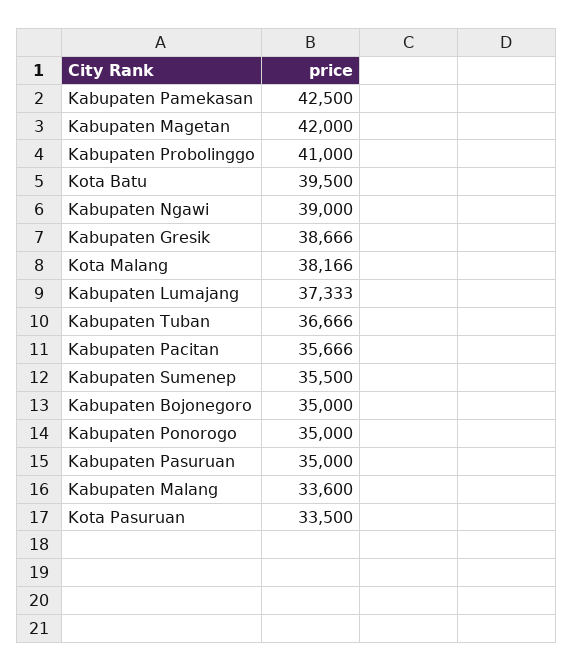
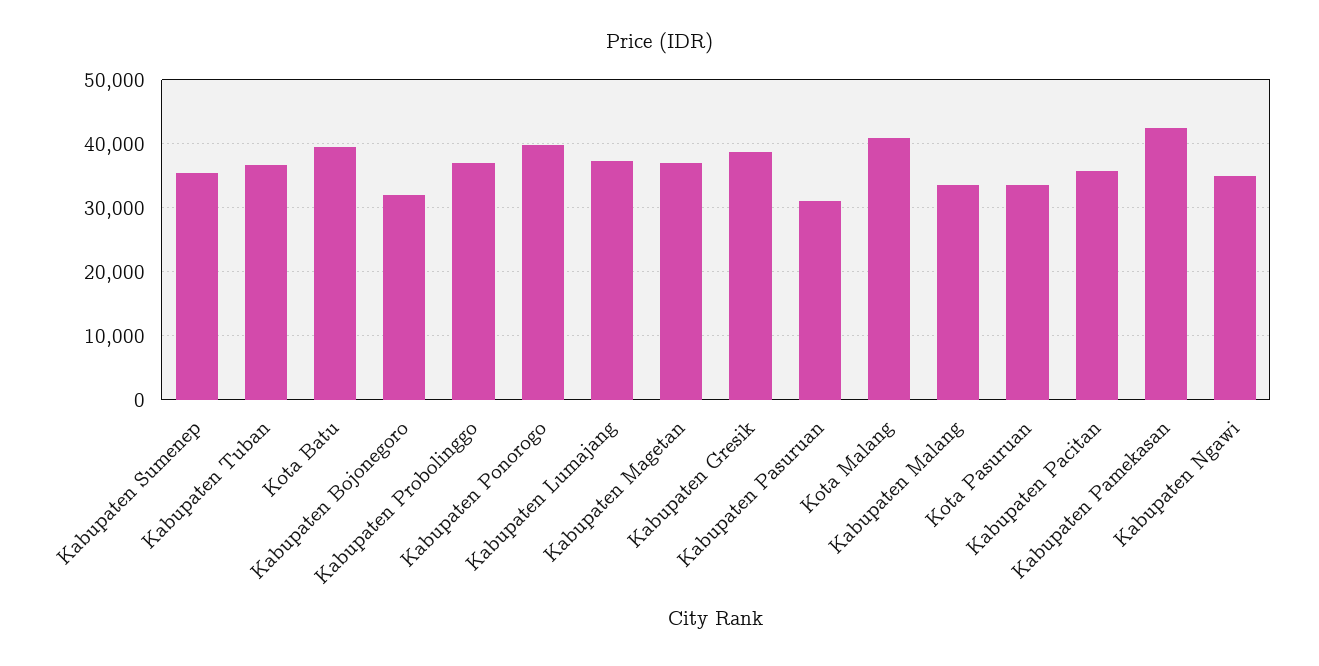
Kabupaten Magetan: 42000 -> 37000
Kabupaten Probolinggo: 41000 -> 37000
Kabupaten Ngawi: 39000 -> 35000
Kota Malang: 38166 -> 41000
Kabupaten Bojonegoro: 35000 -> 32000
Kabupaten Ponorogo: 35000 -> 40000
Kabupaten Pasuruan: 35000 -> 31000

